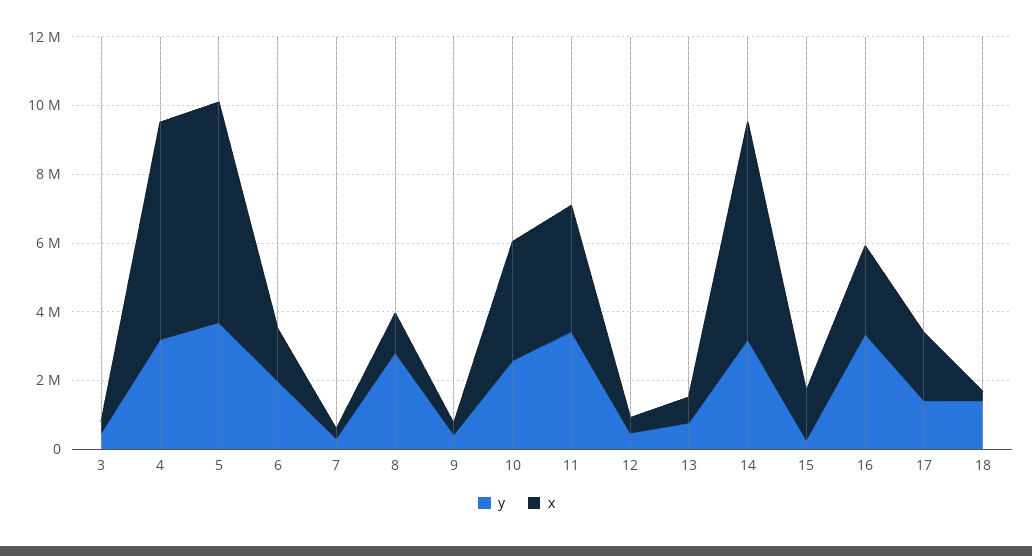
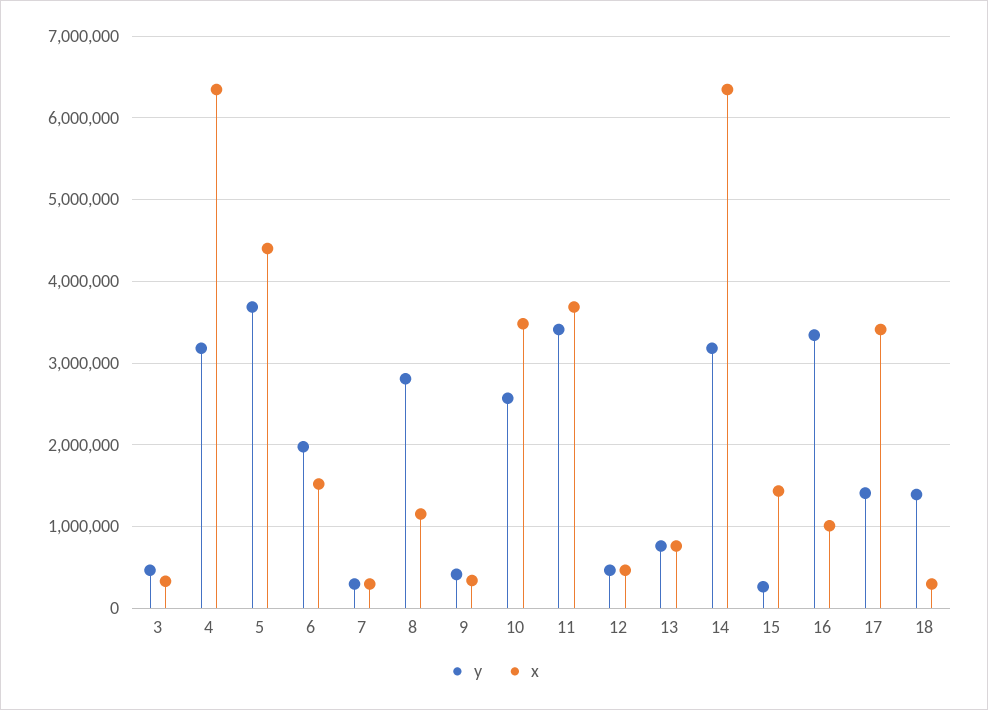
x, 5: 6500000 -> 4400000
x, 16: 2500000 -> 1000000
x, 17: 2000000 -> 3400000

